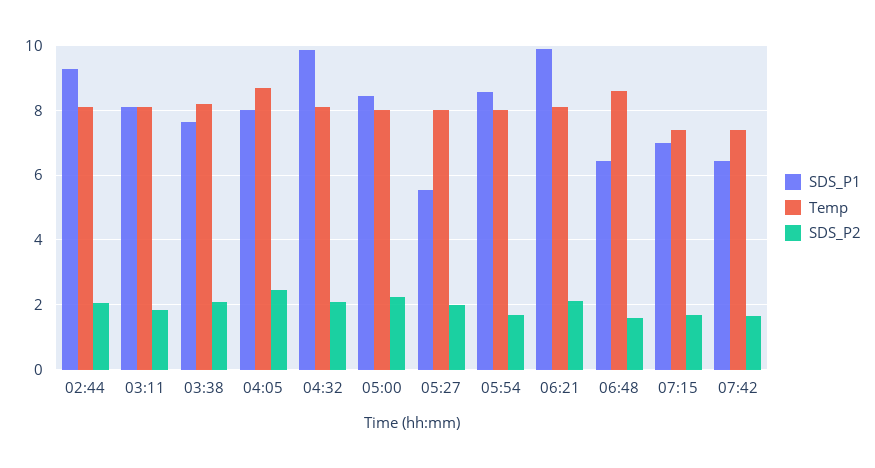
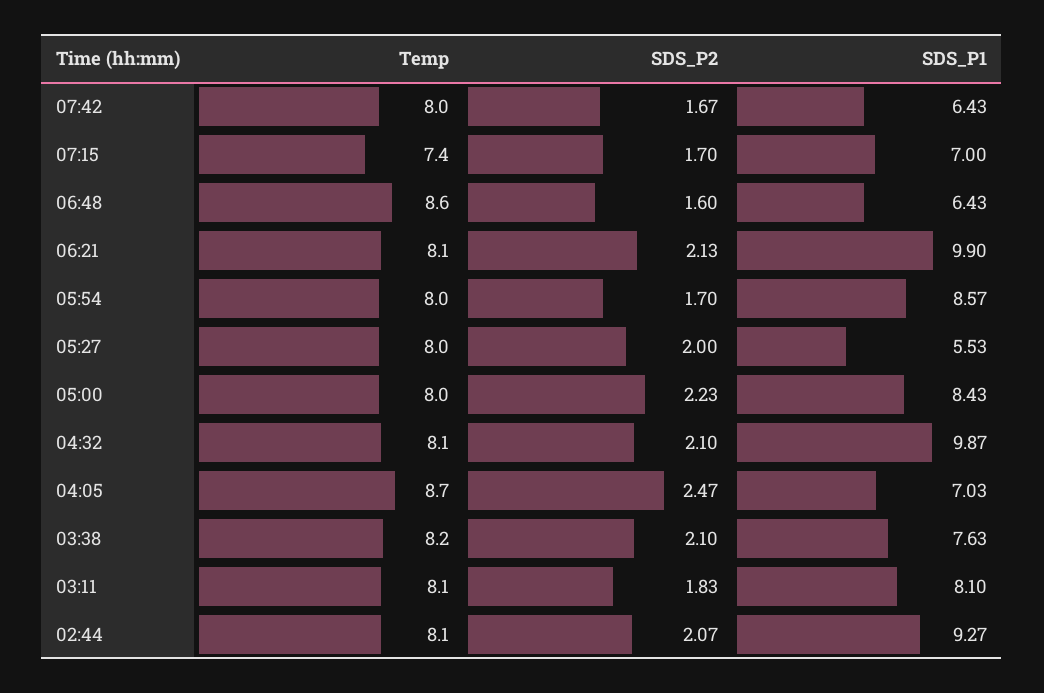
SDS_P1, 04:05: 8 -> 7.03
Temp, 07:42: 7.4 -> 8

